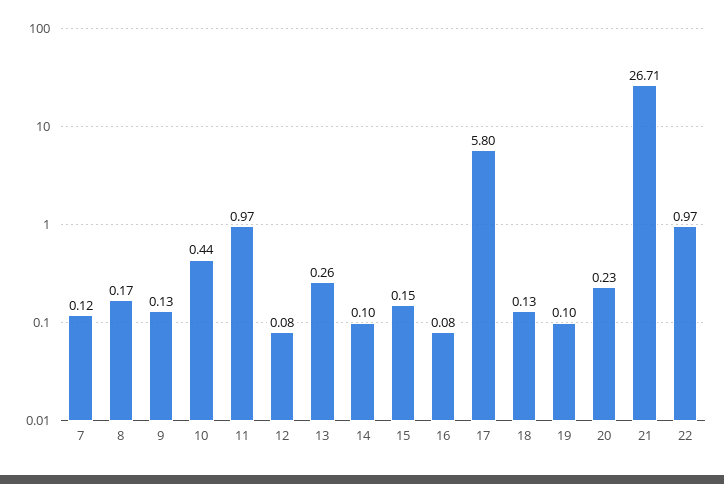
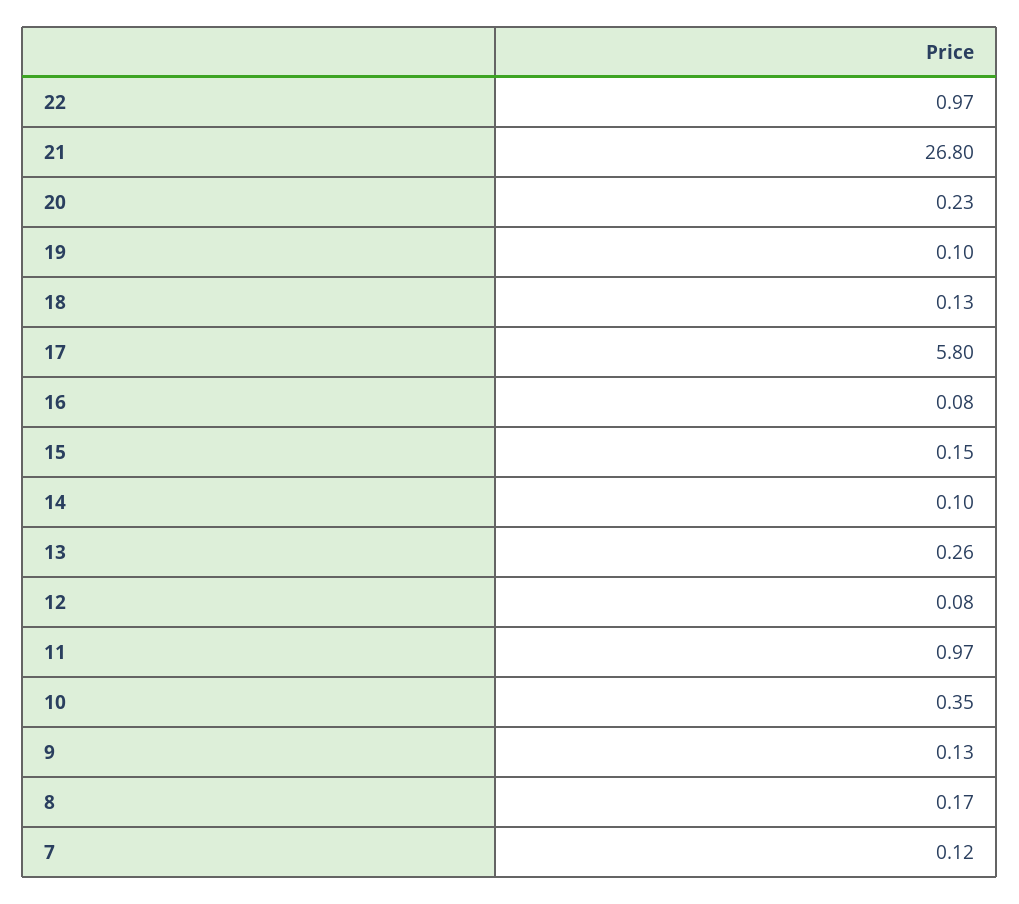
10: 0.44 -> 0.35
21: 26.71 -> 26.8

